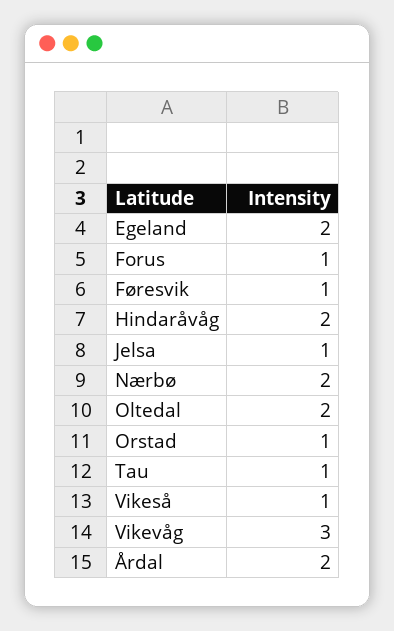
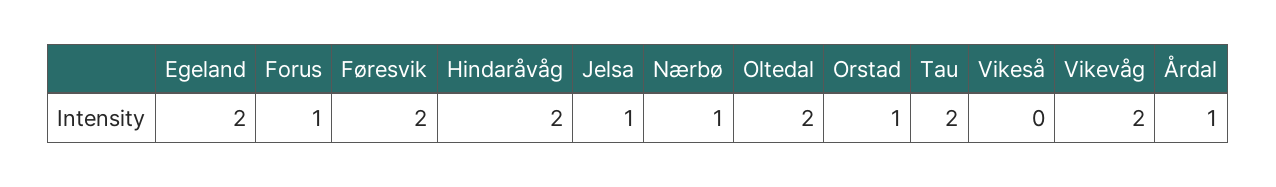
Føresvik: 1 -> 2
Nærbø: 2 -> 1
Tau: 1 -> 2
Vikeså: 1 -> 0
Vikevåg: 3 -> 2
Årdal: 2 -> 1

